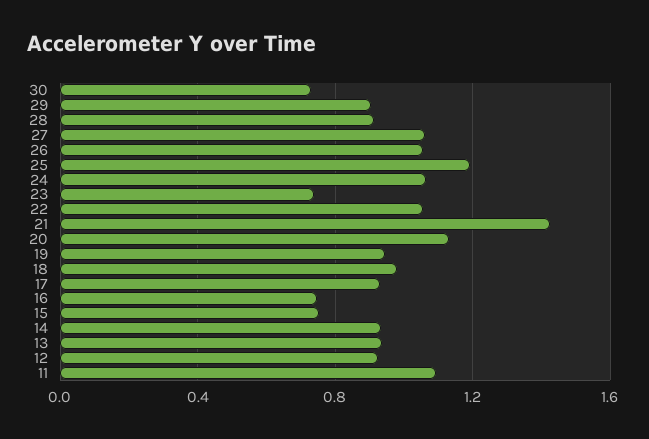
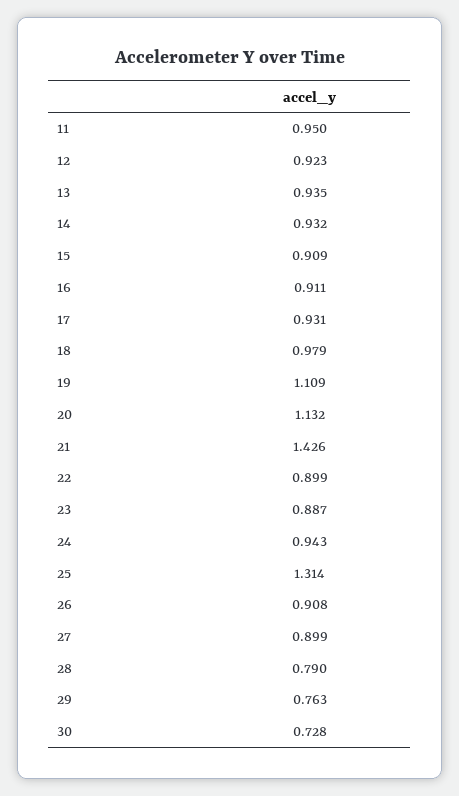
29: 0.9 -> 0.763
28: 0.9 -> 0.79
27: 1.05 -> 0.899
26: 1.05 -> 0.908
25: 1.2 -> 1.314
24: 1.05 -> 0.943
23: 0.75 -> 0.887
22: 1.05 -> 0.899
19: 0.95 -> 1.109
16: 0.75 -> 0.911
15: 0.75 -> 0.909
11: 1.1 -> 0.95

